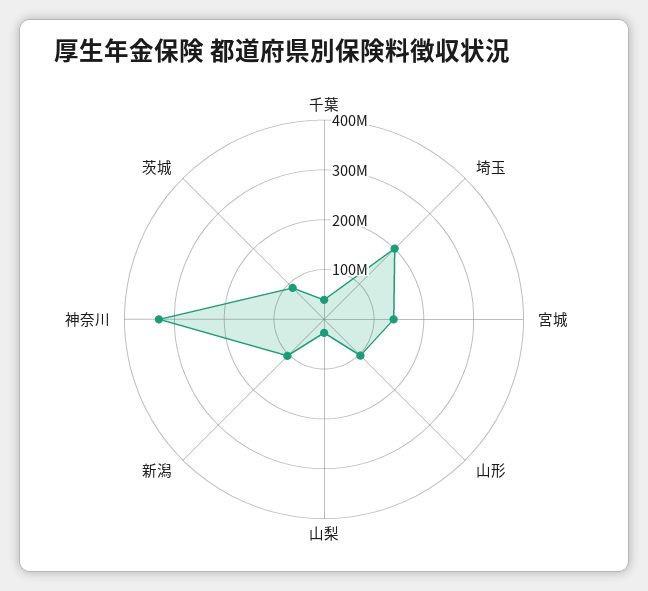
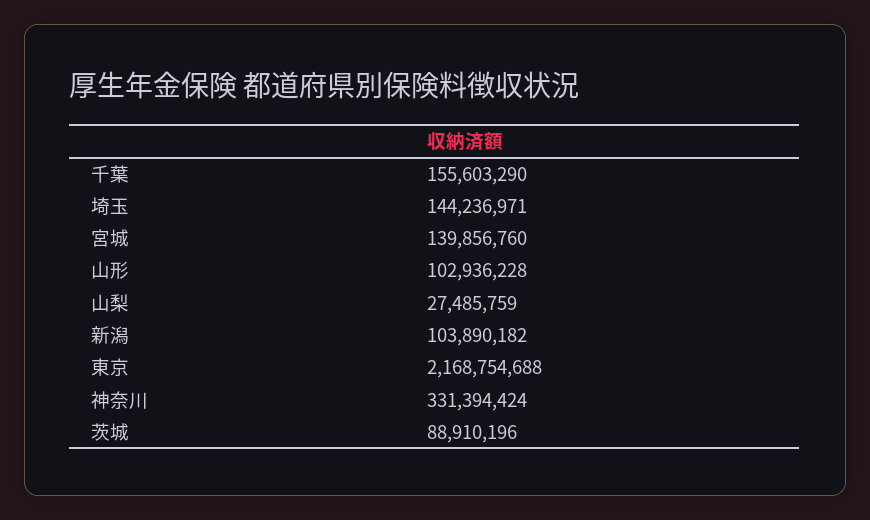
千葉: 40000000 -> 155603290
埼玉: 200000000 -> 144236971
東京: none -> 2168754688

